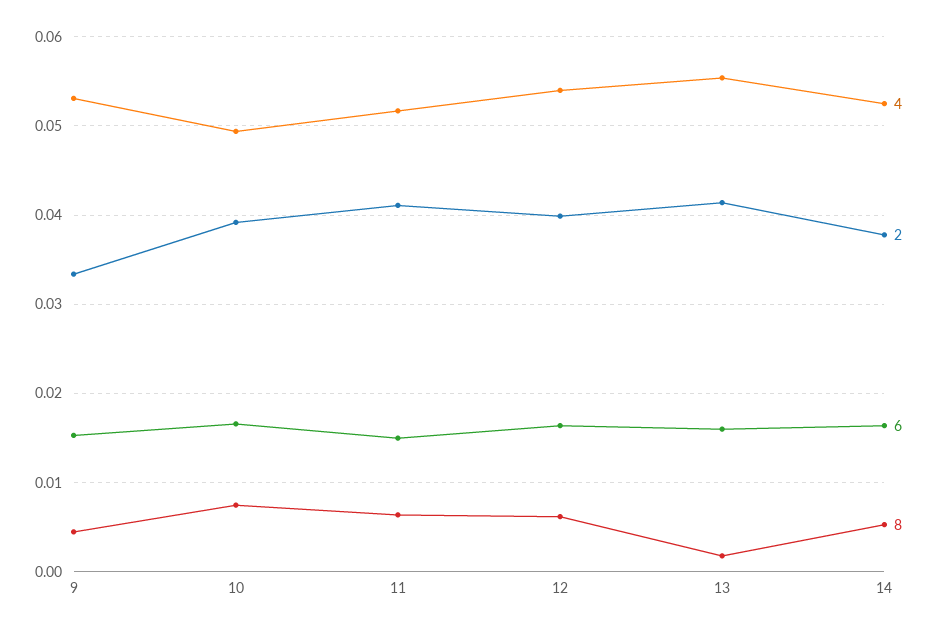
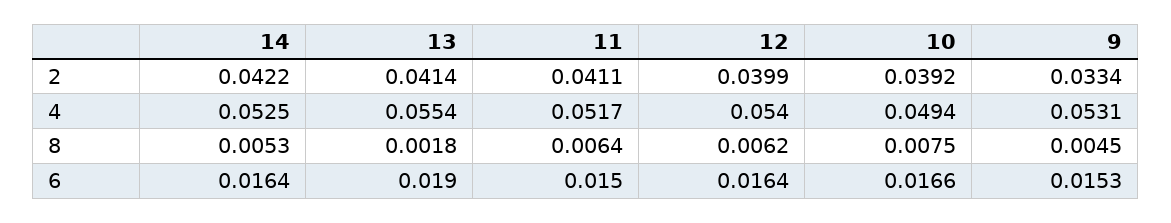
6, 13: 0.016 -> 0.019
2, 14: 0.038 -> 0.0422

